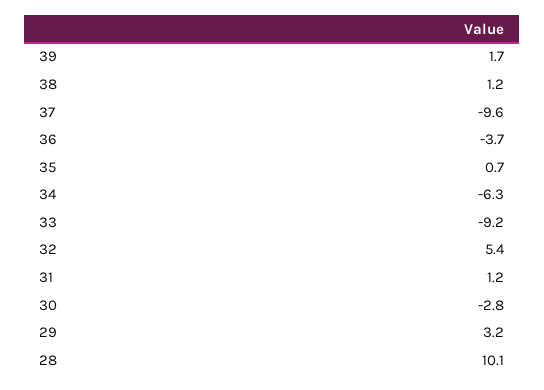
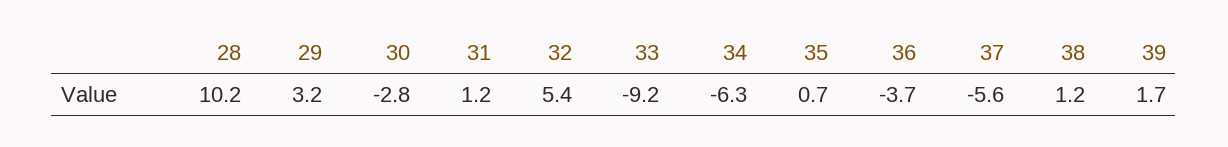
37: -9.6 -> -5.6
28: 10.1 -> 10.2

